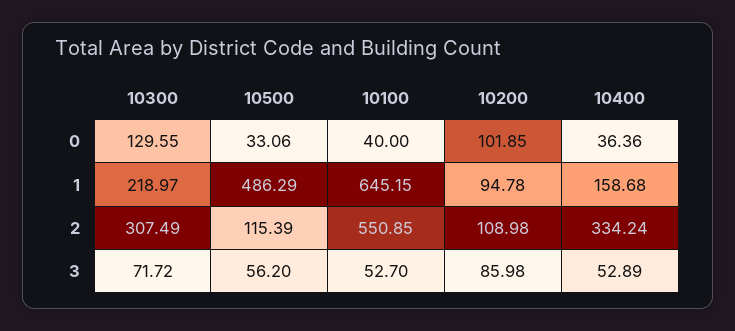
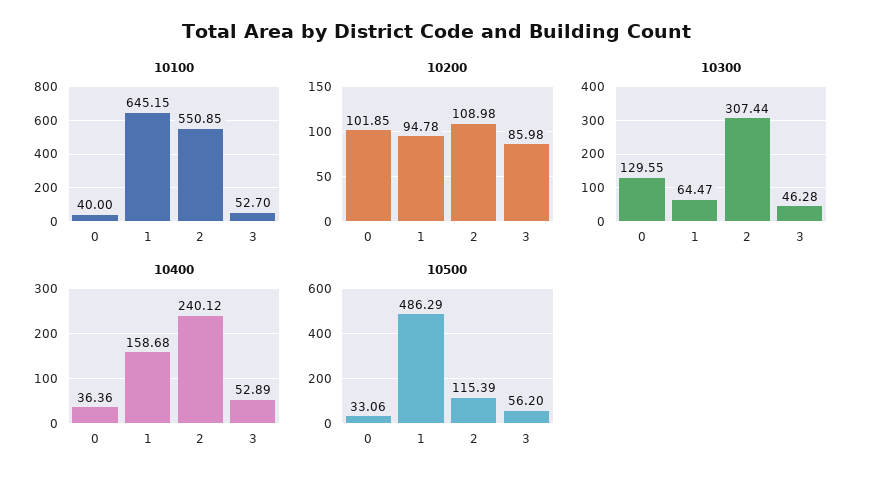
10300, 1: 218.97 -> 64.47
10300, 2: 307.49 -> 307.44
10400, 2: 334.24 -> 240.12
10300, 3: 71.72 -> 46.28

